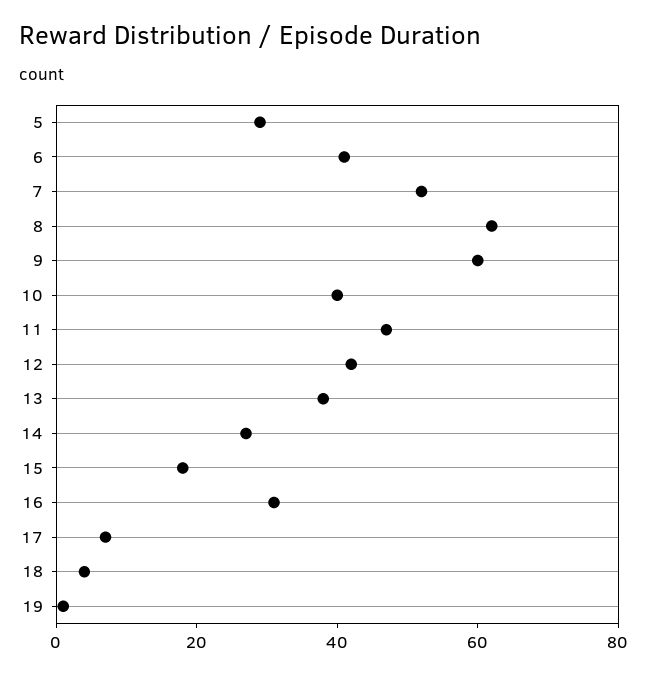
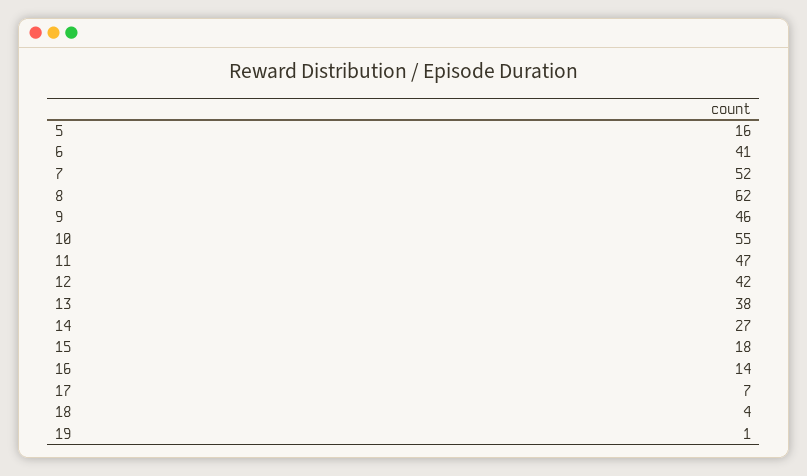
5: 30 -> 16
9: 60 -> 46
10: 40 -> 55
16: 30 -> 14

